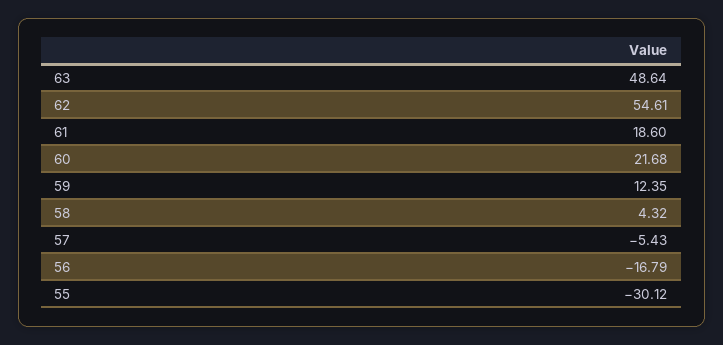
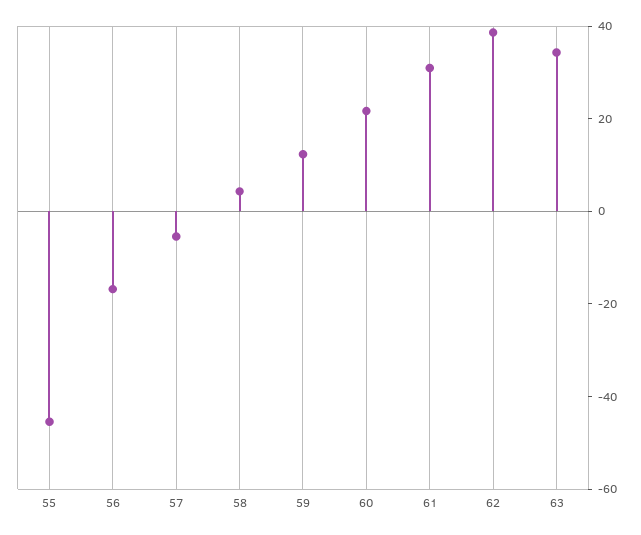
63: 48.64 -> 35
62: 54.61 -> 40
61: 18.6 -> 30
55: -30.12 -> -45

